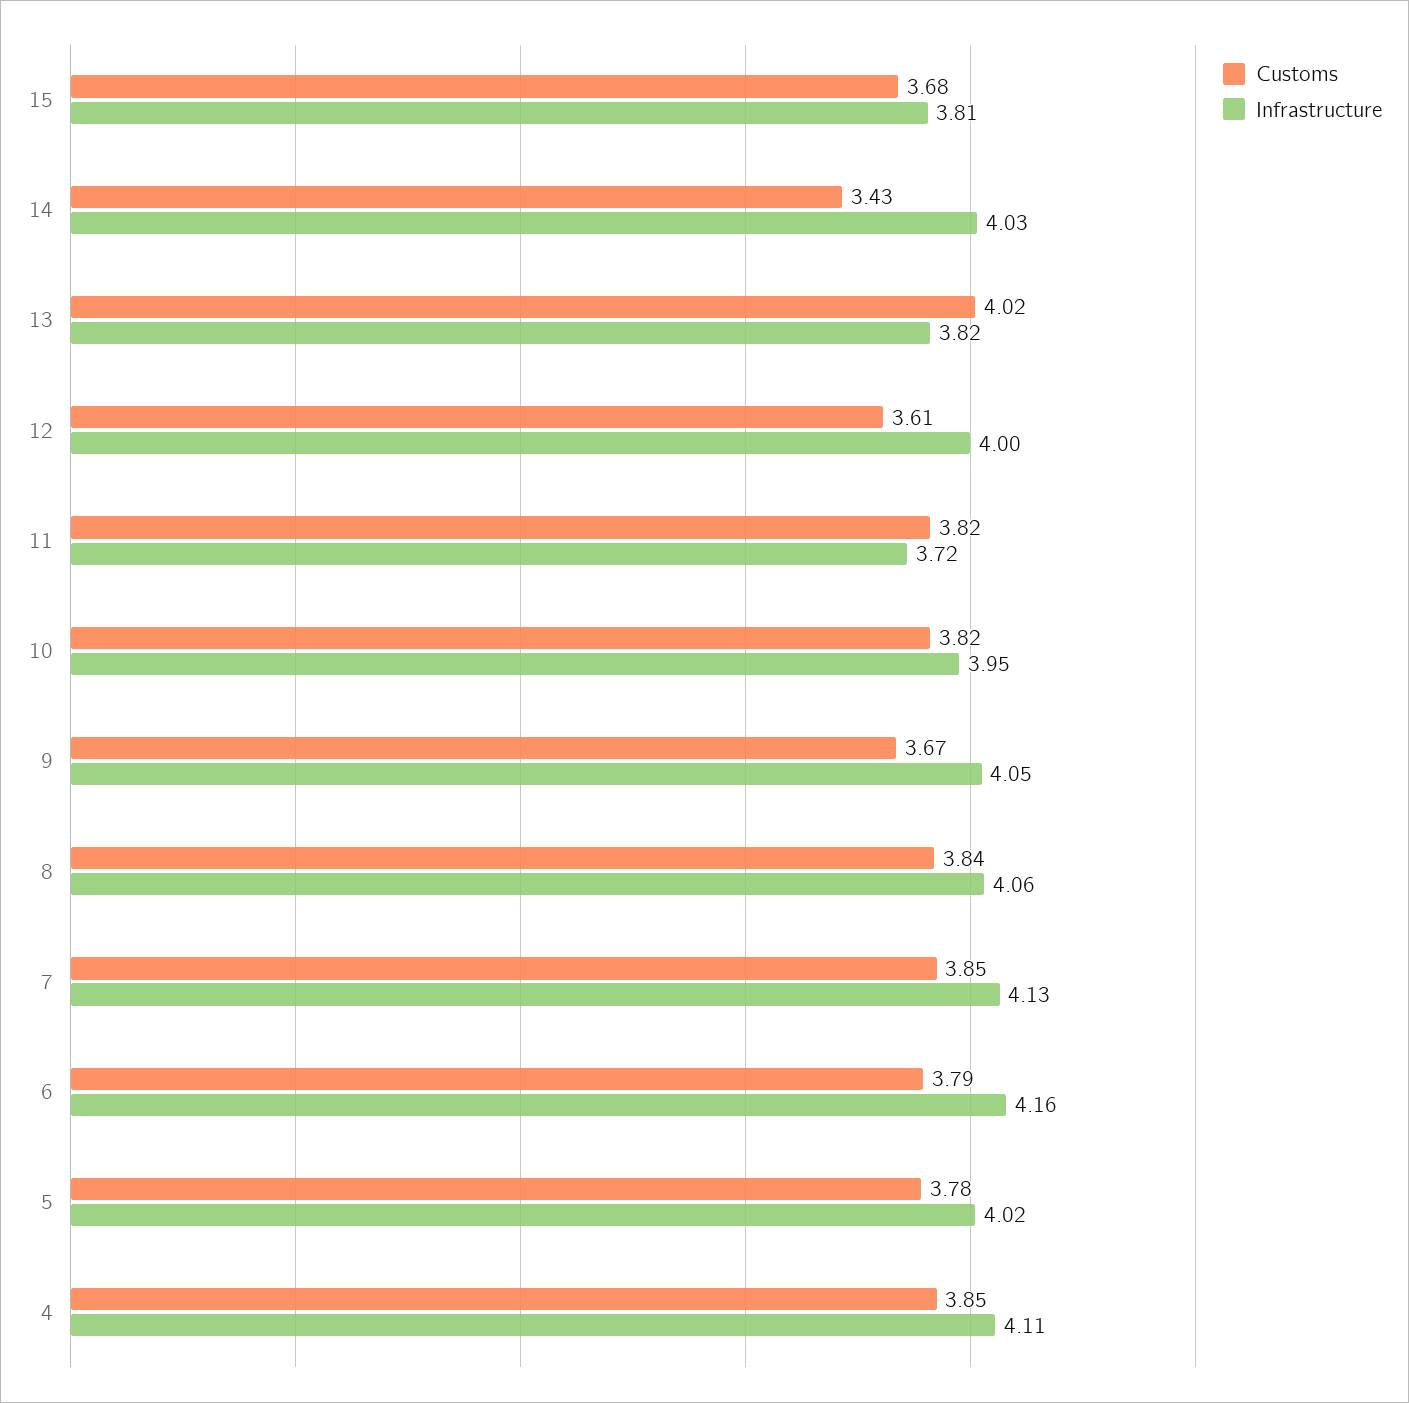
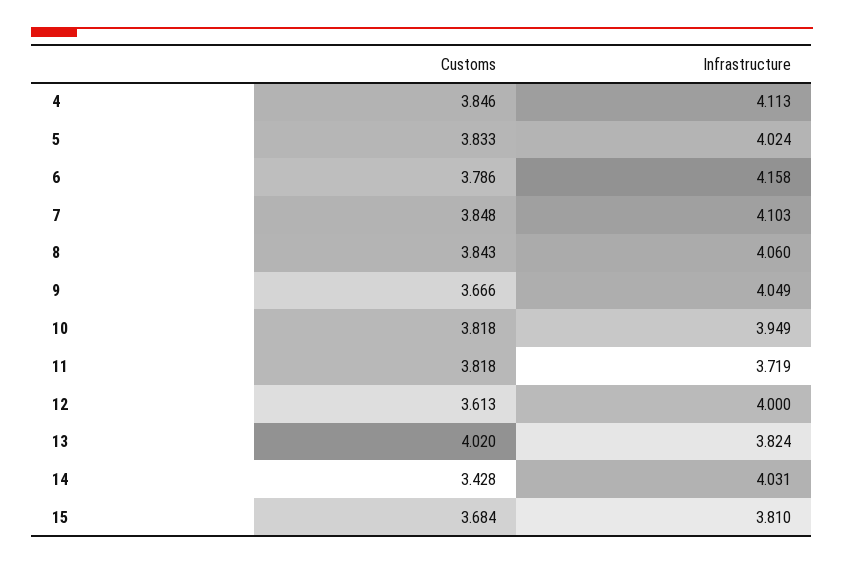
Infrastructure, 7: 4.13 -> 4.103
Customs, 5: 3.78 -> 3.833

